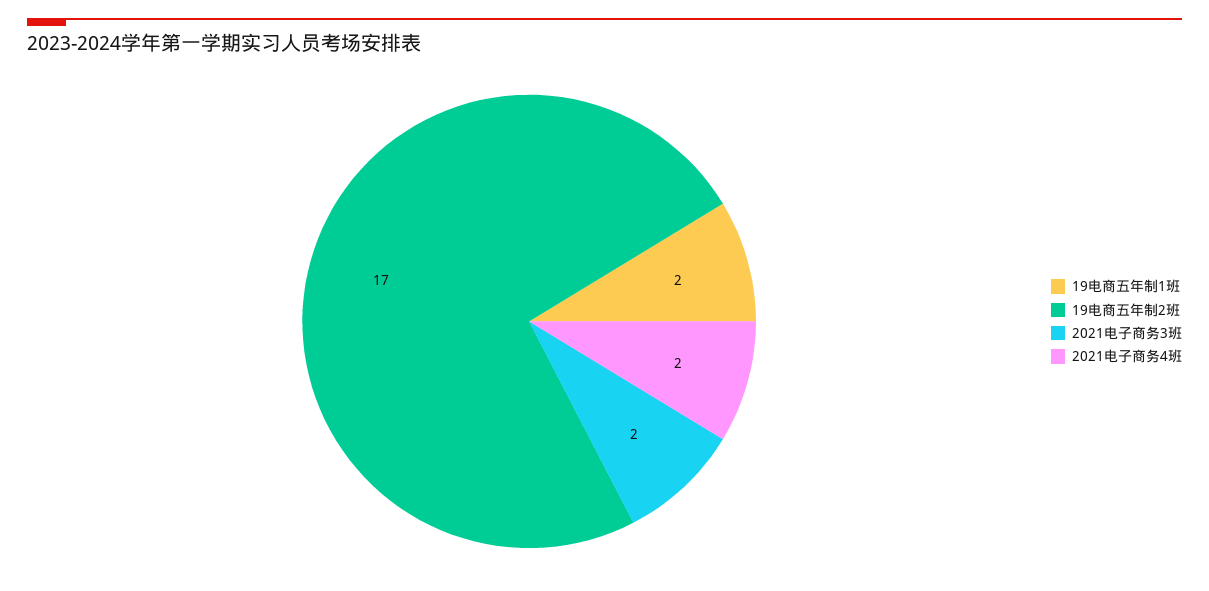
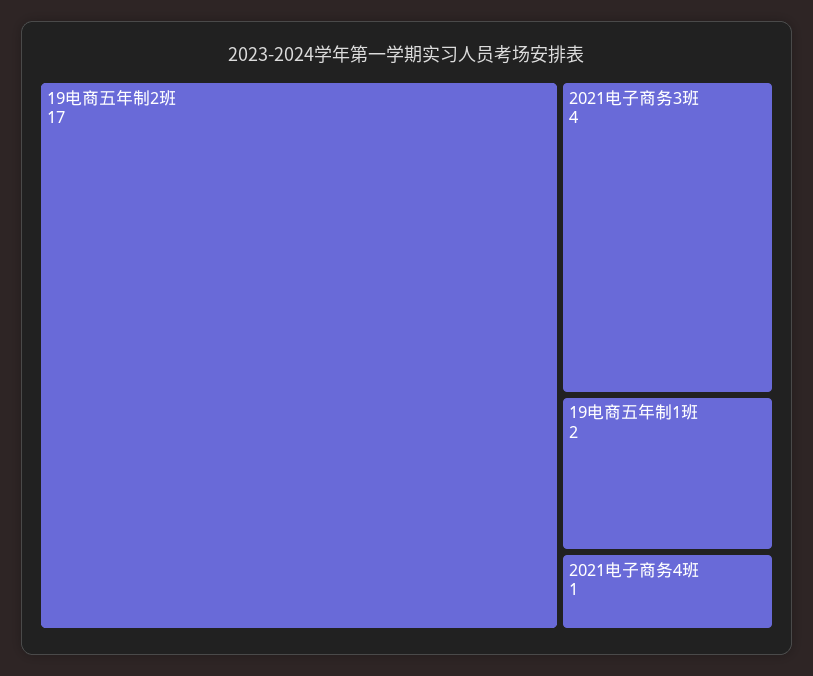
2021电子商务3班: 2 -> 4
2021电子商务4班: 2 -> 1

